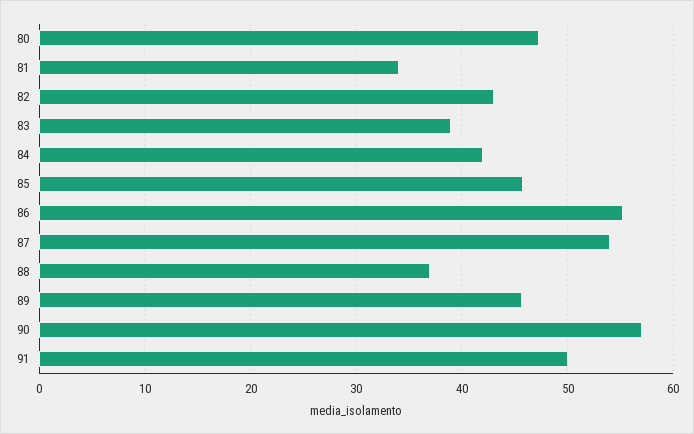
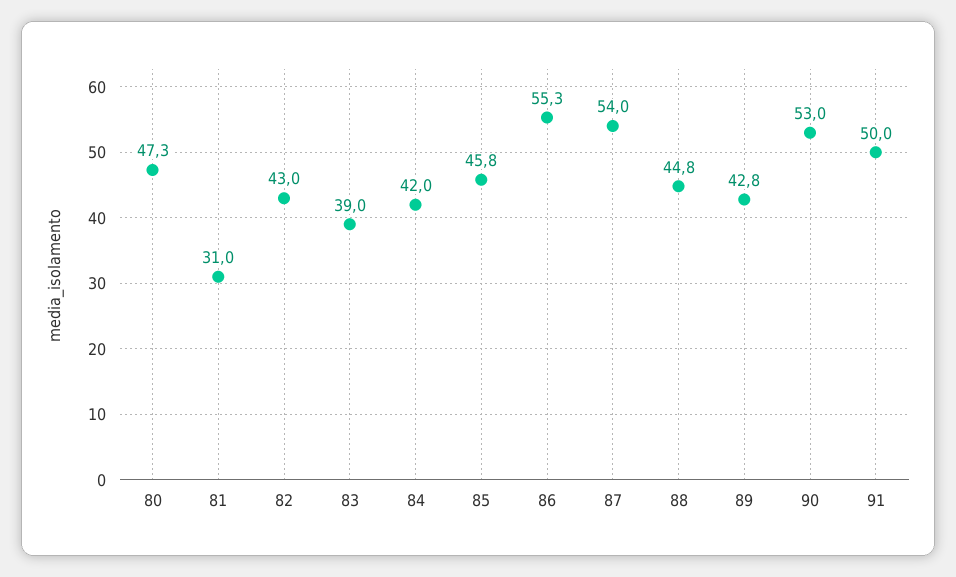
81: 34 -> 31
88: 37 -> 44.8
89: 46 -> 42.8
90: 57 -> 53

